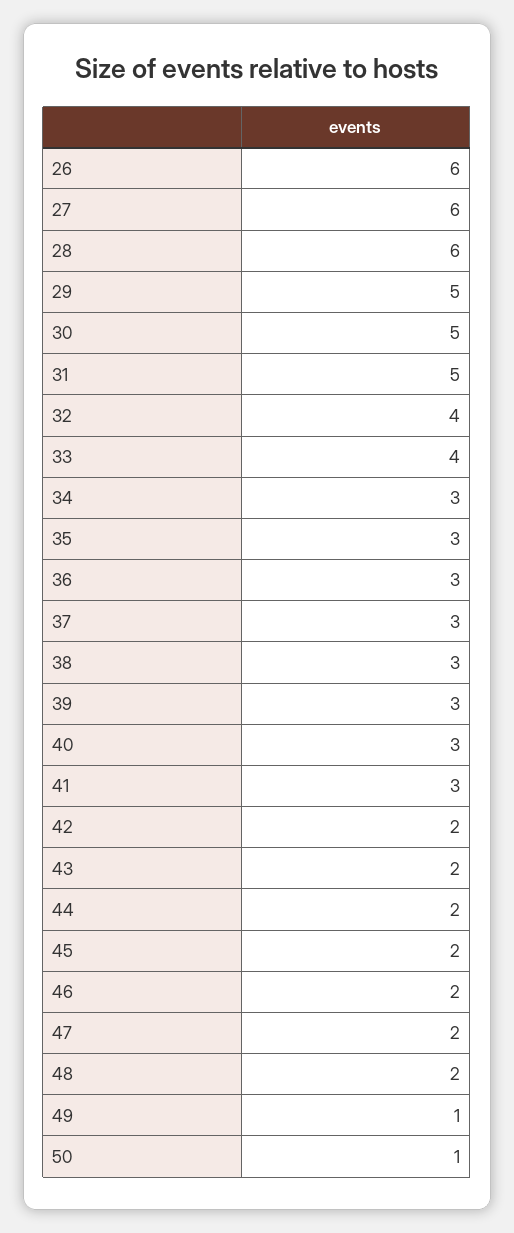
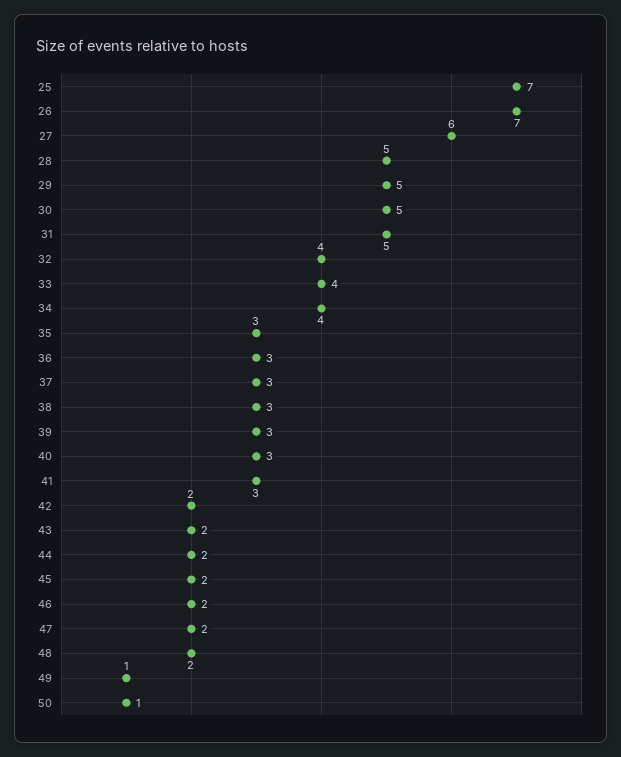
26: 6 -> 7
28: 6 -> 5
34: 3 -> 4
25: none -> 7

